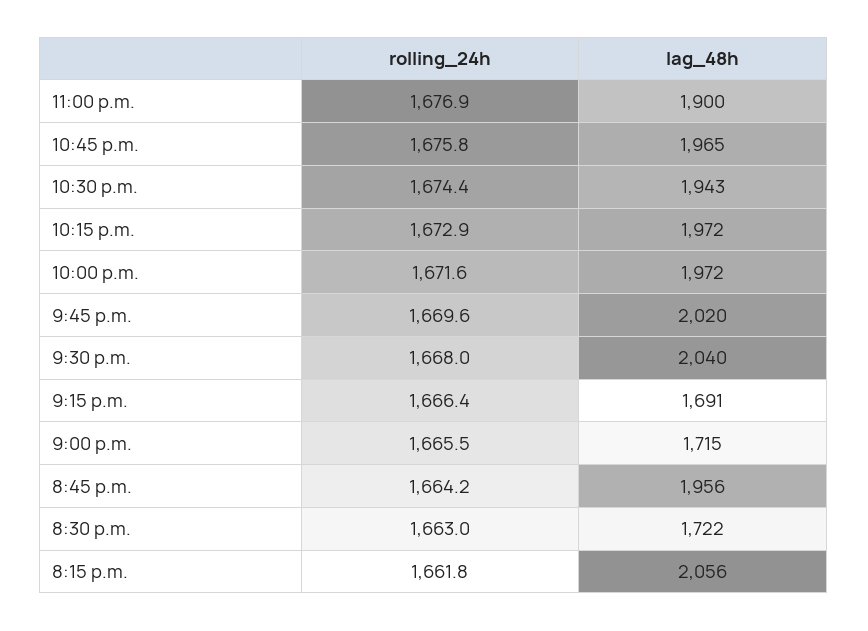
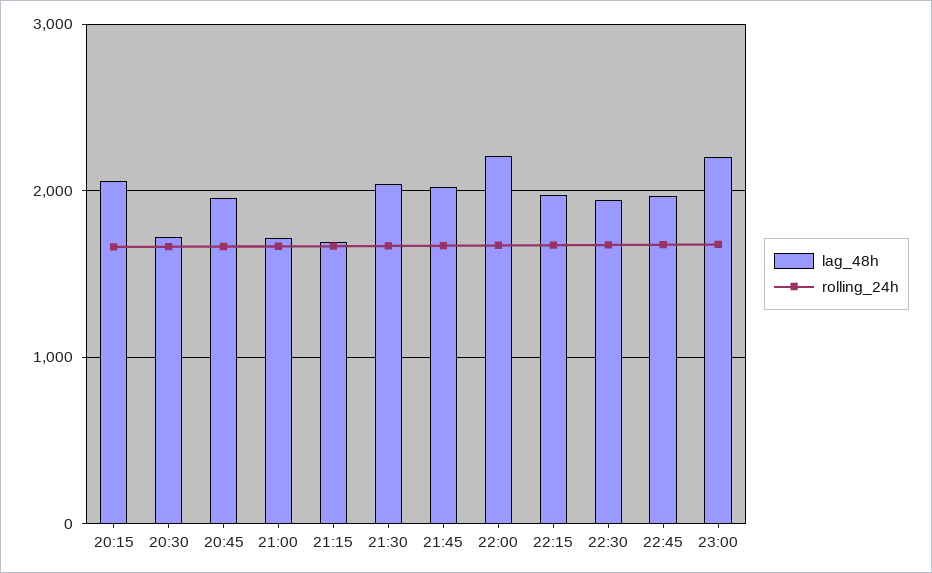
lag_48h, 11:00 p.m.: 1900 -> 2200
lag_48h, 10:00 p.m.: 1972 -> 2200

